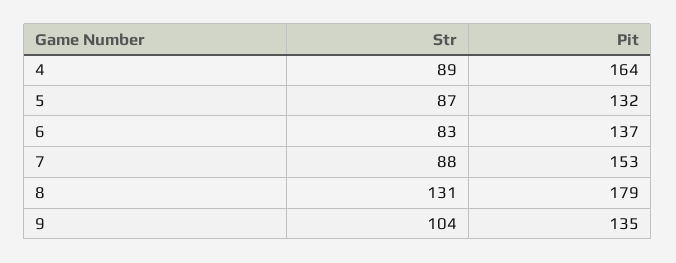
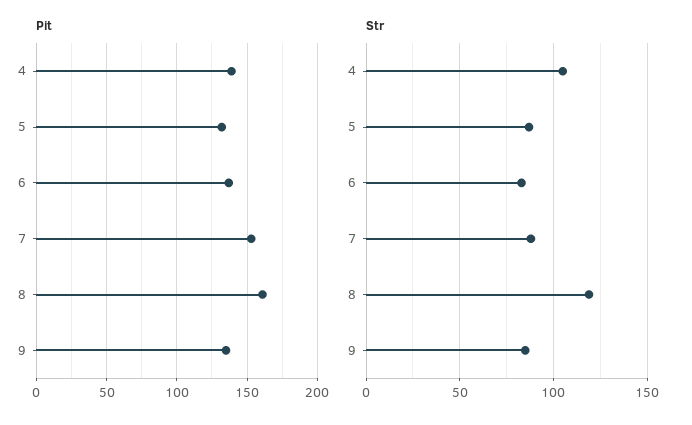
Str, 4: 89 -> 105
Pit, 4: 164 -> 140
Str, 8: 131 -> 120
Pit, 8: 179 -> 160
Str, 9: 104 -> 85

